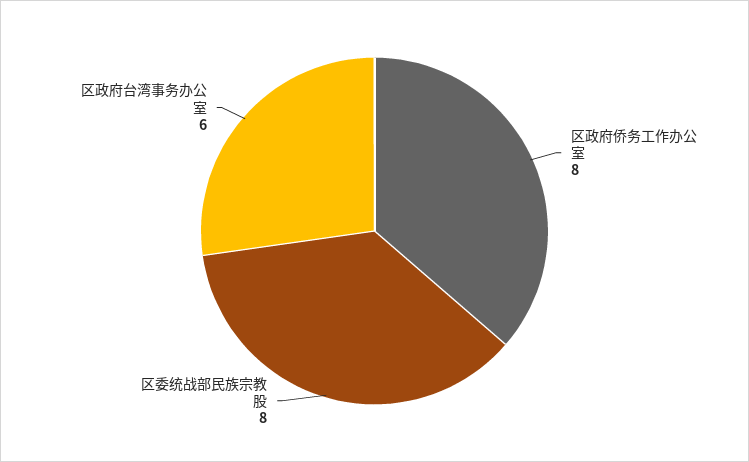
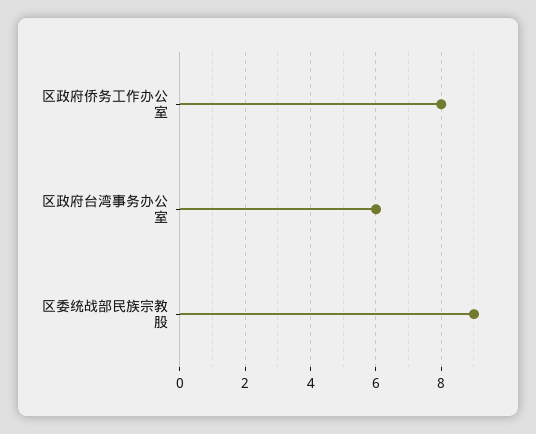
区委统战部民族宗教股: 8 -> 9

